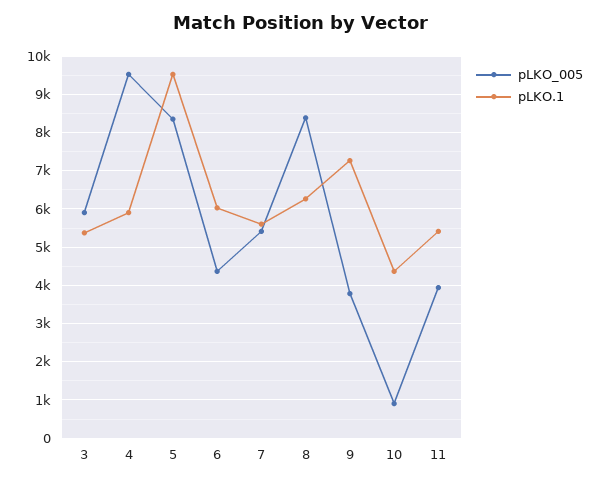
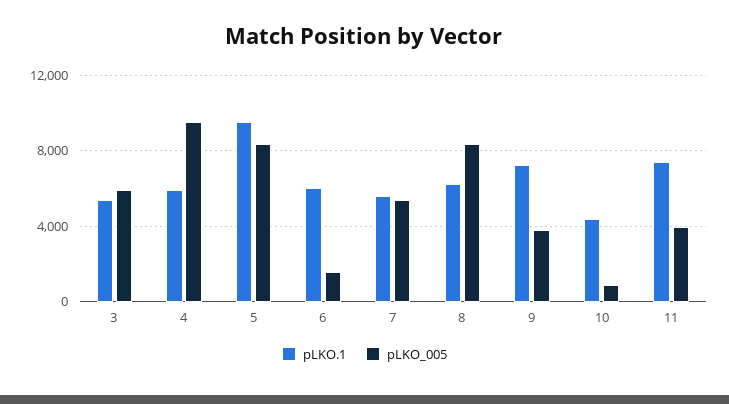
pLKO_005, 6: 4400 -> 1500
pLKO.1, 11: 5400 -> 7500

